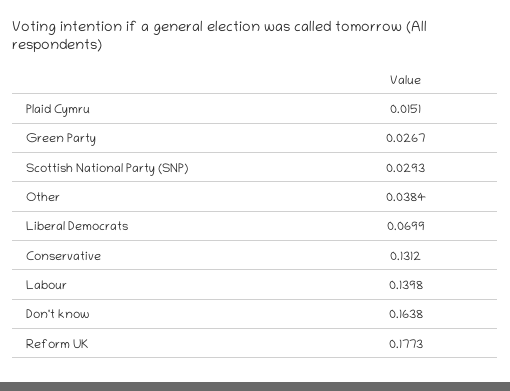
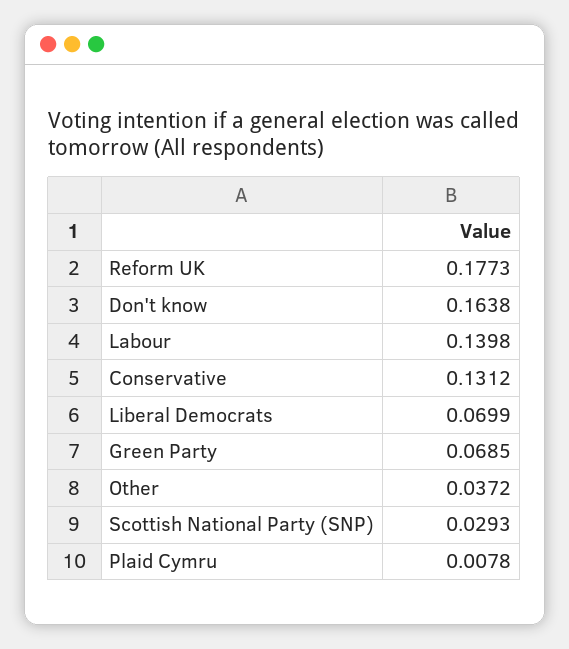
Plaid Cymru: 0.0151 -> 0.0078
Green Party: 0.0267 -> 0.0685
Other: 0.0384 -> 0.0372

